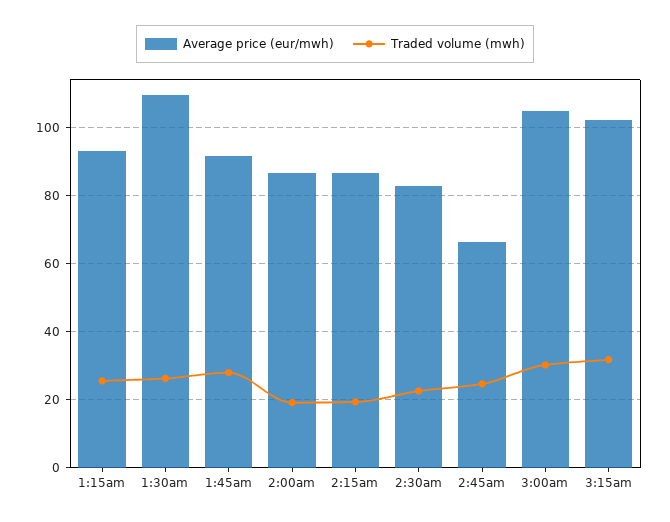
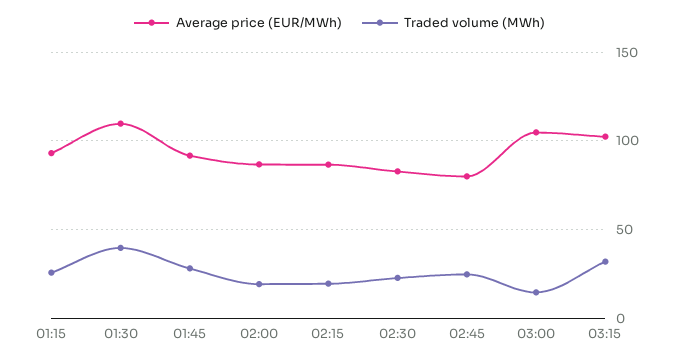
Traded volume (mwh), 1:30am: 26 -> 40
Average price (eur/mwh), 2:45am: 66 -> 80
Traded volume (mwh), 3:00am: 30 -> 15

